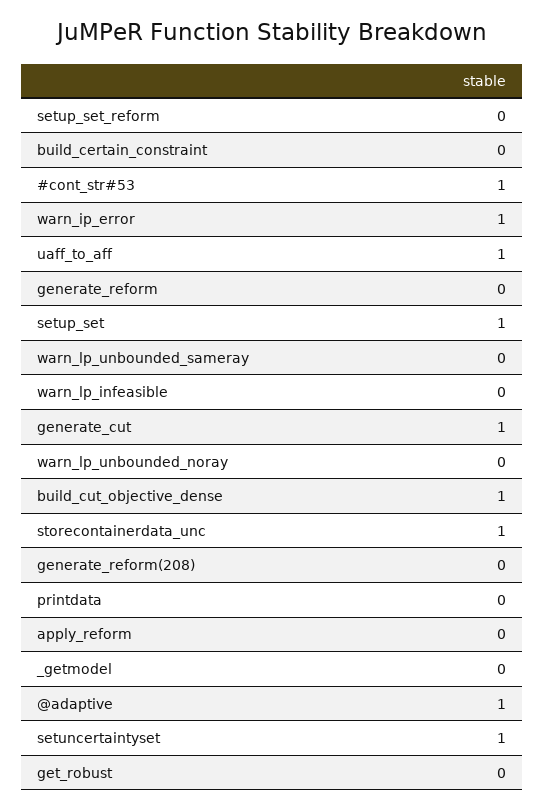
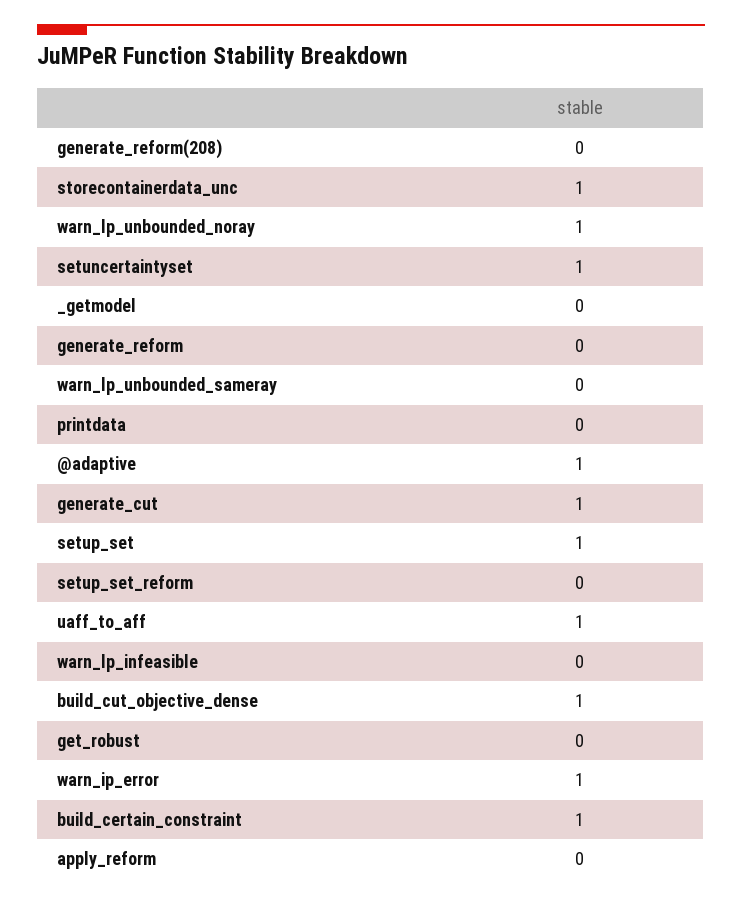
build_certain_constraint: 0 -> 1
#cont_str#53: 1 -> none
warn_lp_unbounded_noray: 0 -> 1

